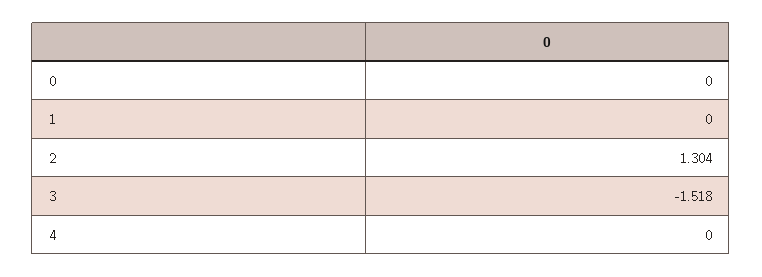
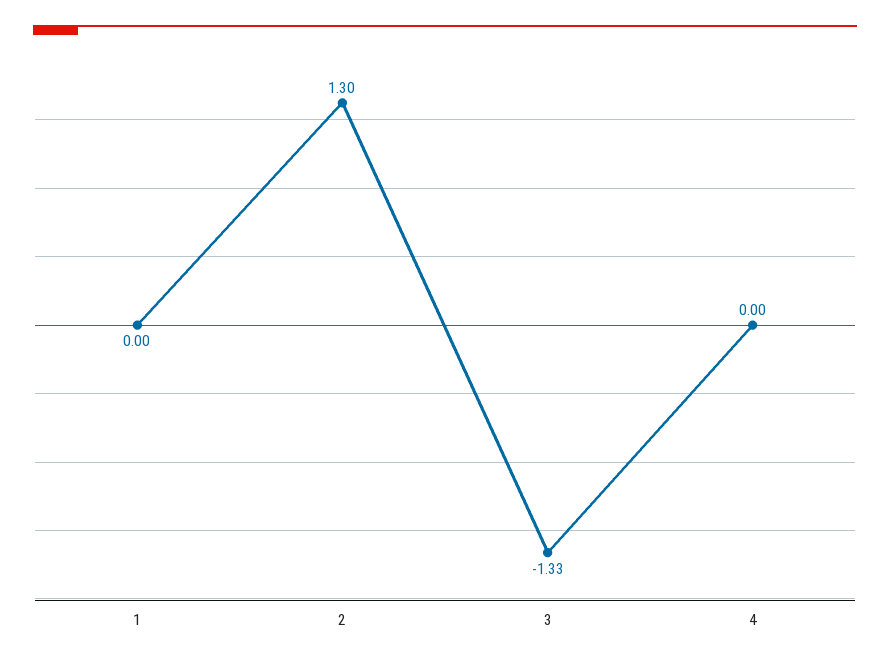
0: 0 -> none
3: -1.518 -> -1.33

